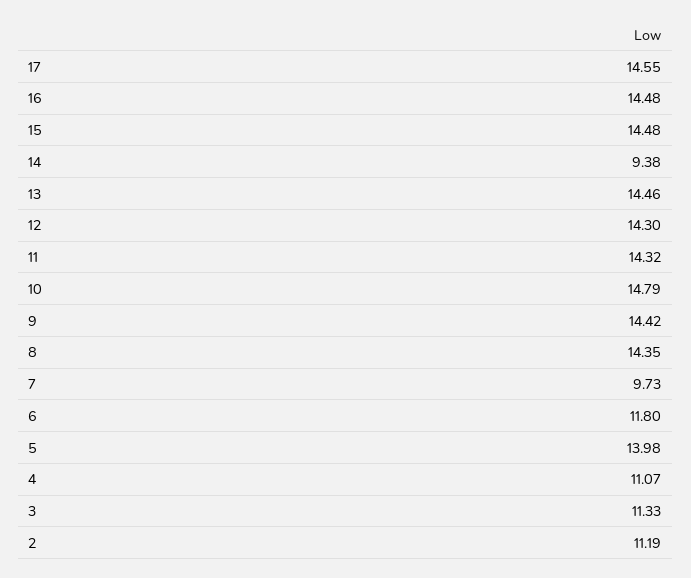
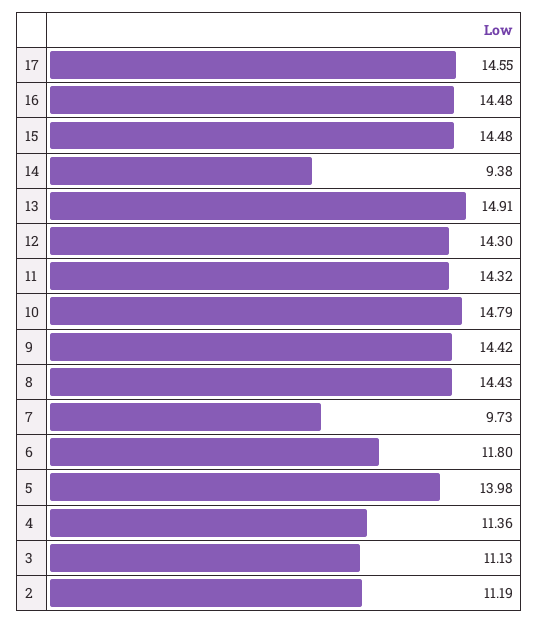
13: 14.46 -> 14.91
8: 14.35 -> 14.43
4: 11.07 -> 11.36
3: 11.33 -> 11.13

